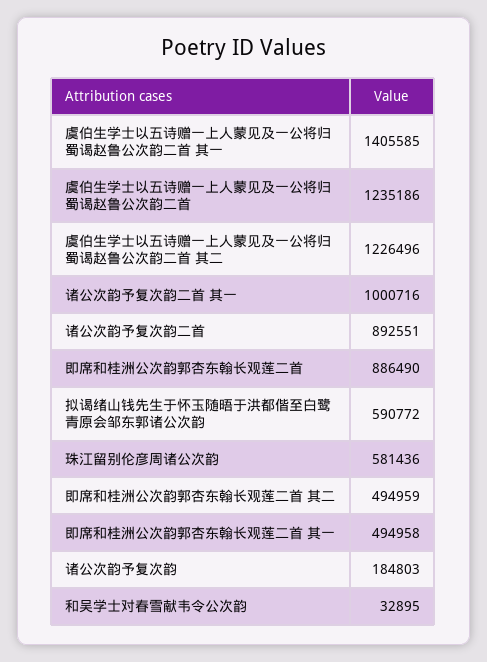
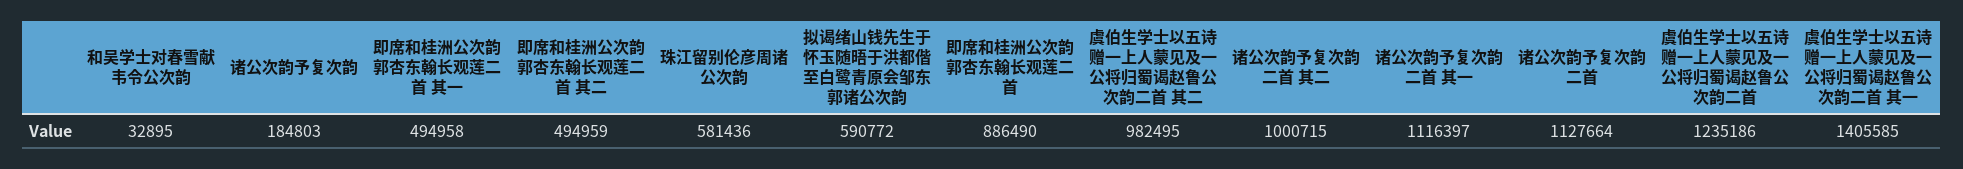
虞伯生学士以五诗赠一上人蒙见及一公将归蜀谒赵鲁公次韵二首 其二: 1226496 -> 982495
诸公次韵予复次韵二首 其一: 1000716 -> 1116397
诸公次韵予复次韵二首: 892551 -> 1127664
诸公次韵予复次韵二首 其二: none -> 1000715

